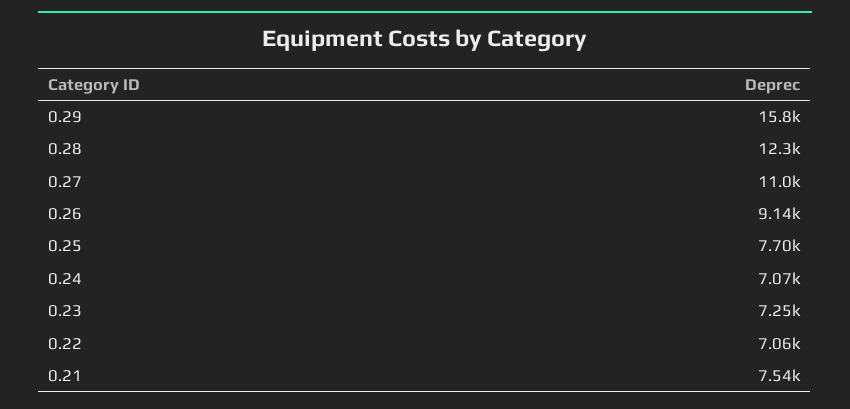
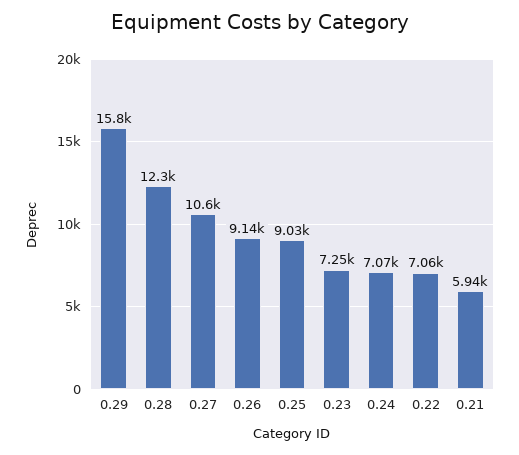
0.27: 11000 -> 10600
0.25: 7700 -> 9030
0.21: 7540 -> 5940

